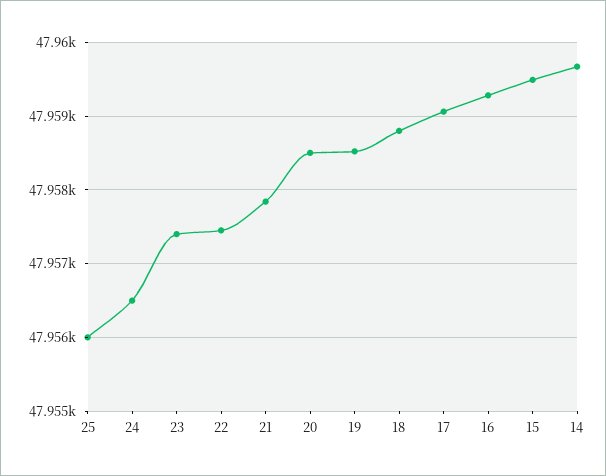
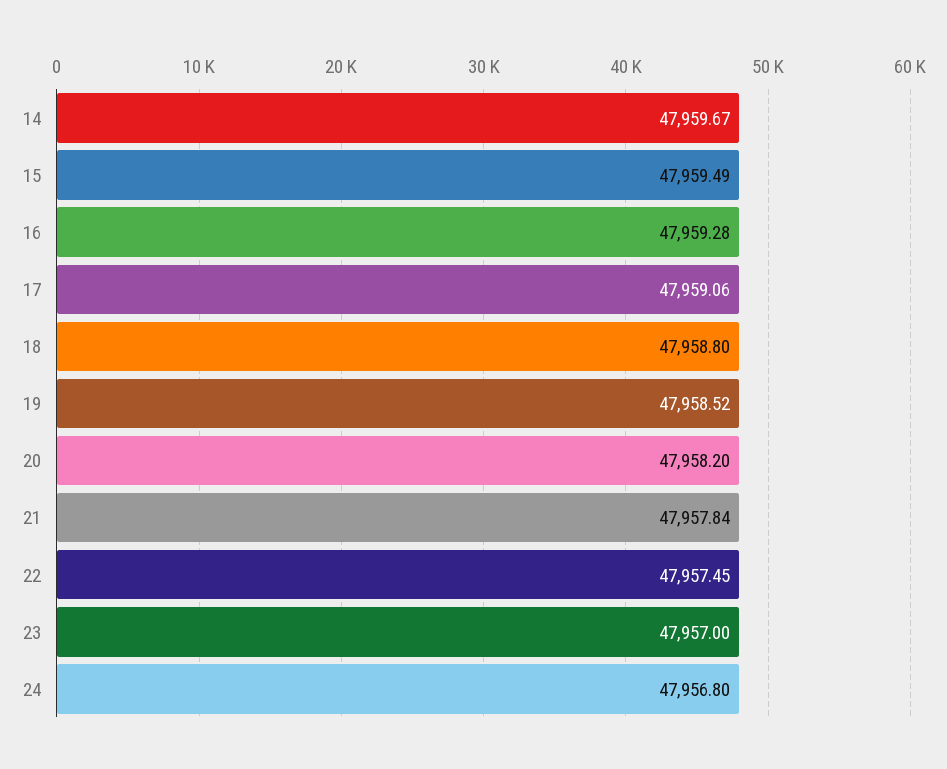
25: 47956 -> none
24: 47956.5 -> 47956.8
23: 47957.4 -> 47957
20: 47958.5 -> 47958.2

